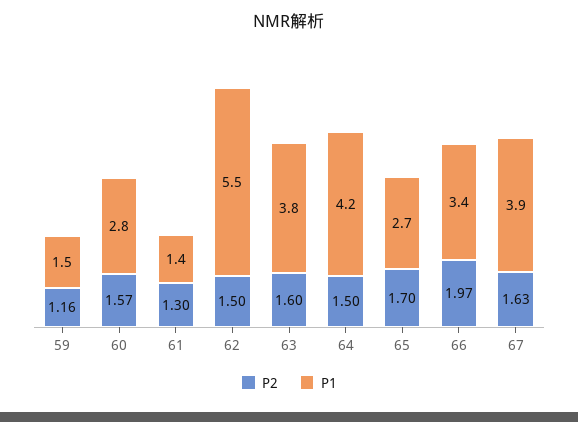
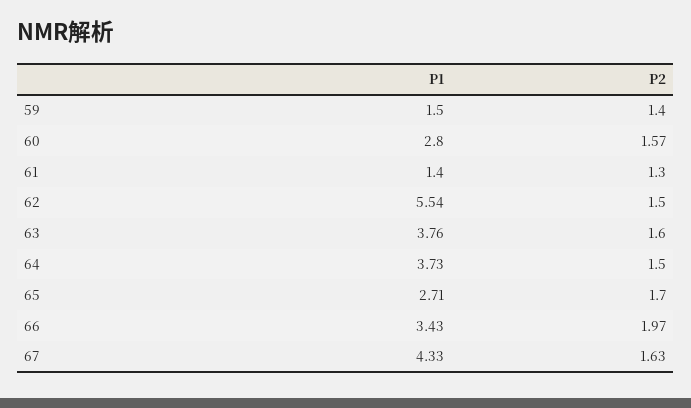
P2, 59: 1.16 -> 1.4
P1, 64: 4.2 -> 3.73
P1, 67: 3.9 -> 4.33

